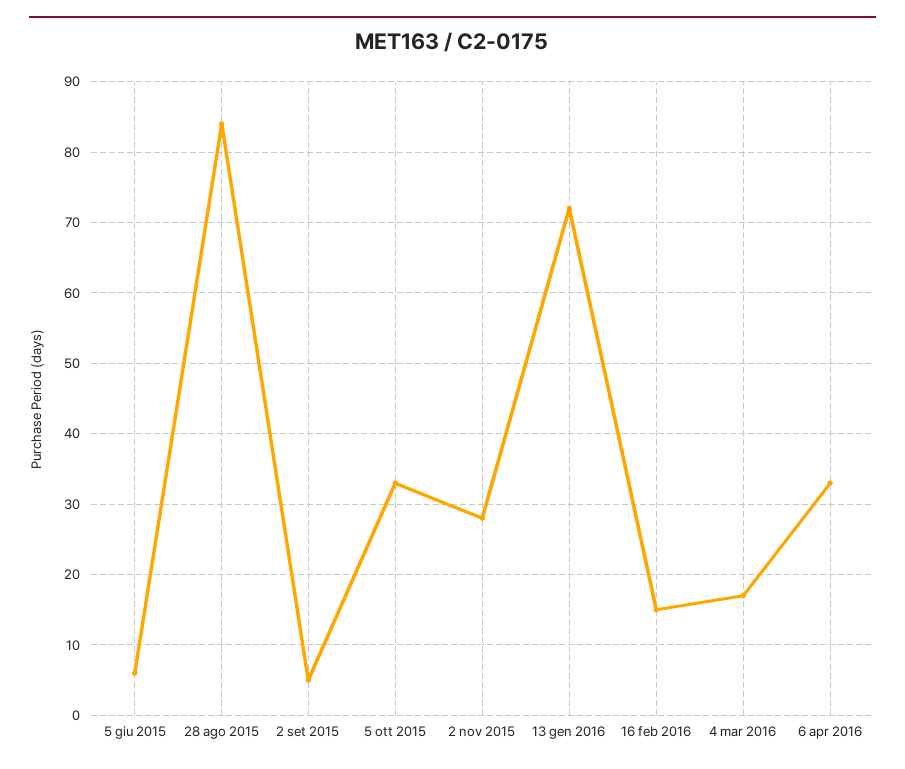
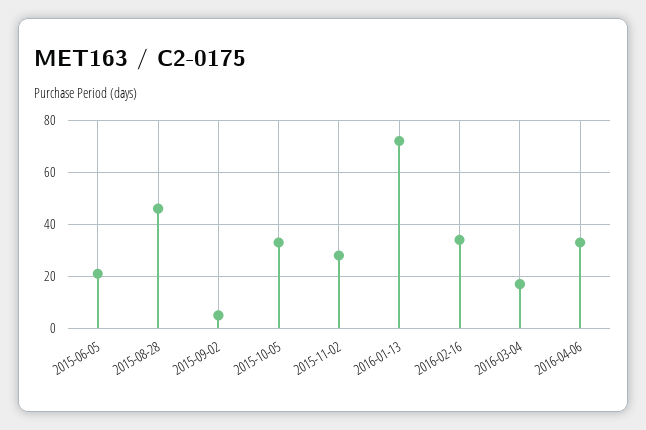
5 giu 2015: 6 -> 20
28 ago 2015: 84 -> 45
16 feb 2016: 15 -> 35

